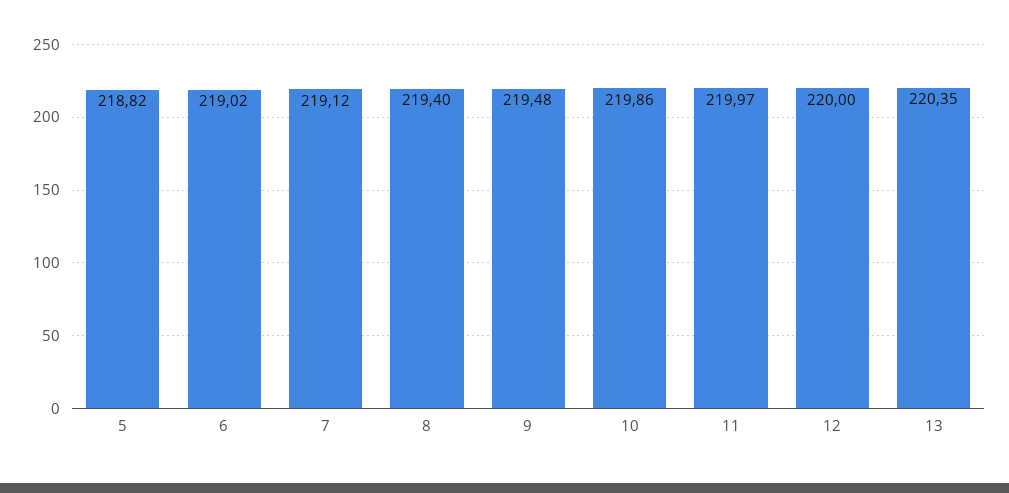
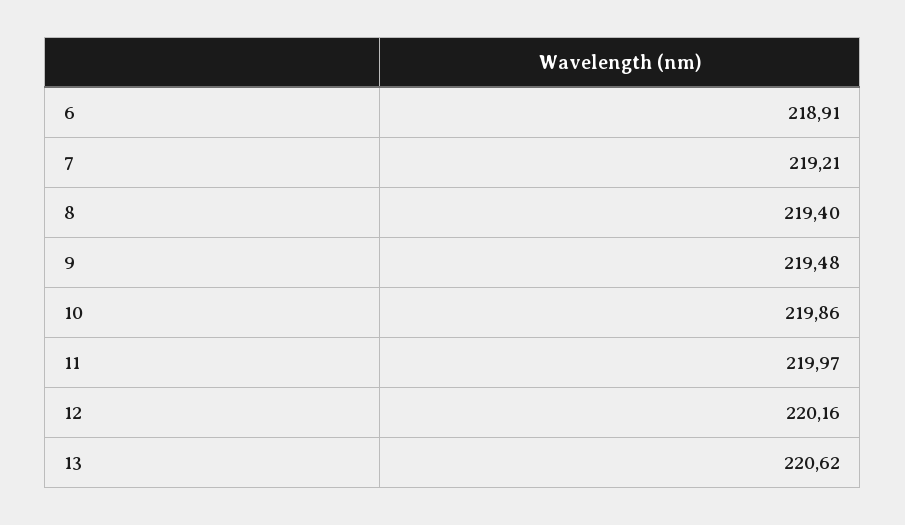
5: 218.82 -> none
6: 219.02 -> 218.91
7: 219.12 -> 219.21
12: 220 -> 220.16
13: 220.35 -> 220.62

